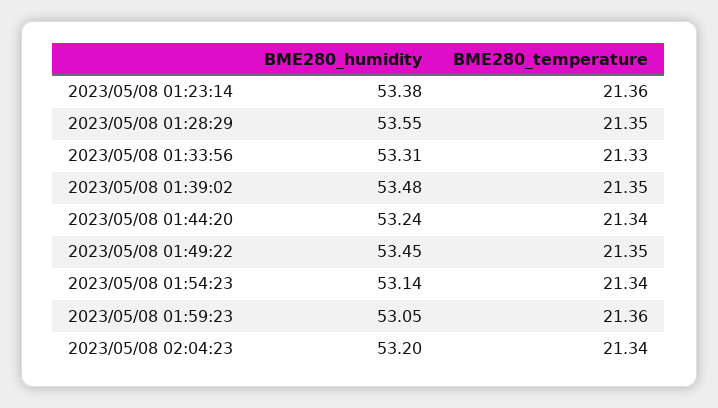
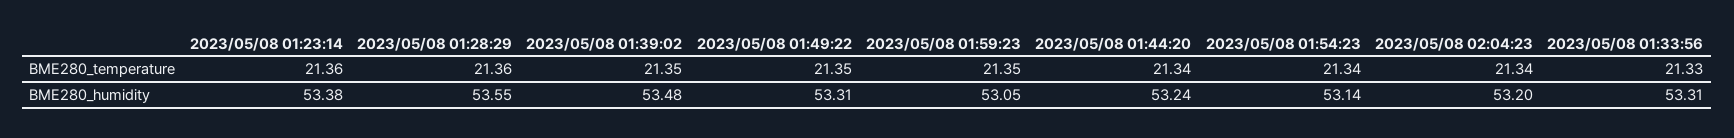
BME280_temperature, 2023/05/08 01:28:29: 21.35 -> 21.36
BME280_humidity, 2023/05/08 01:49:22: 53.45 -> 53.31
BME280_temperature, 2023/05/08 01:59:23: 21.36 -> 21.35

